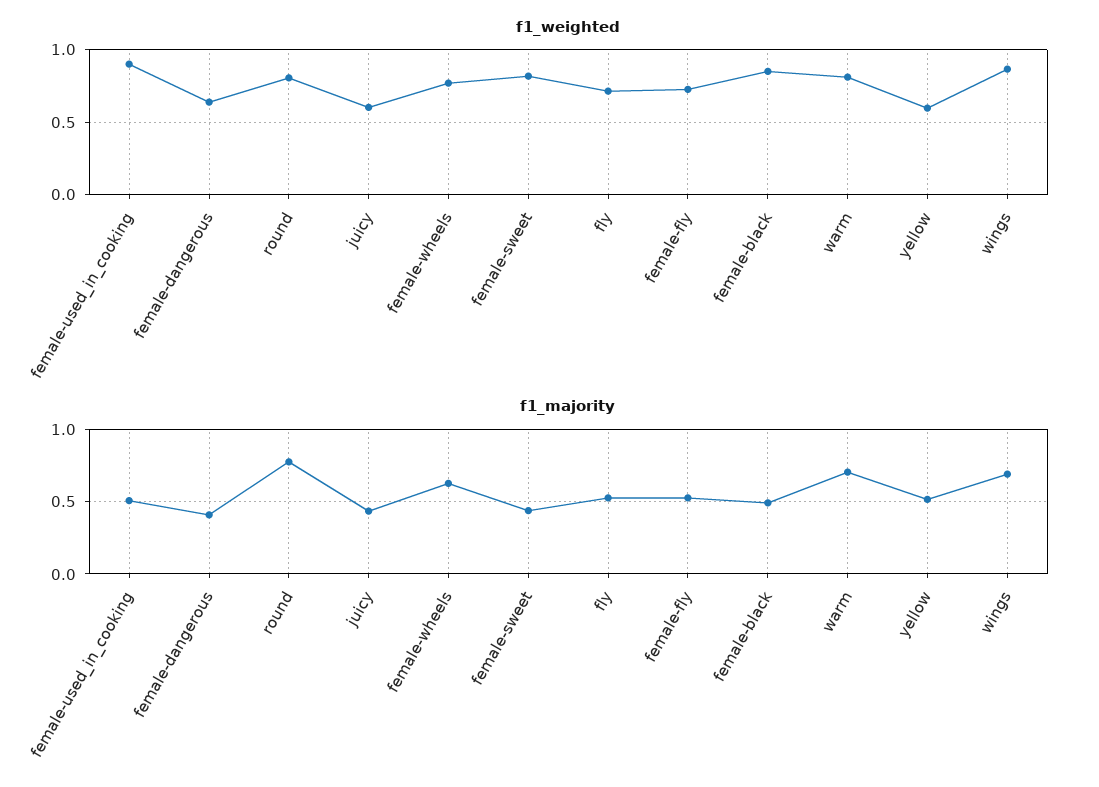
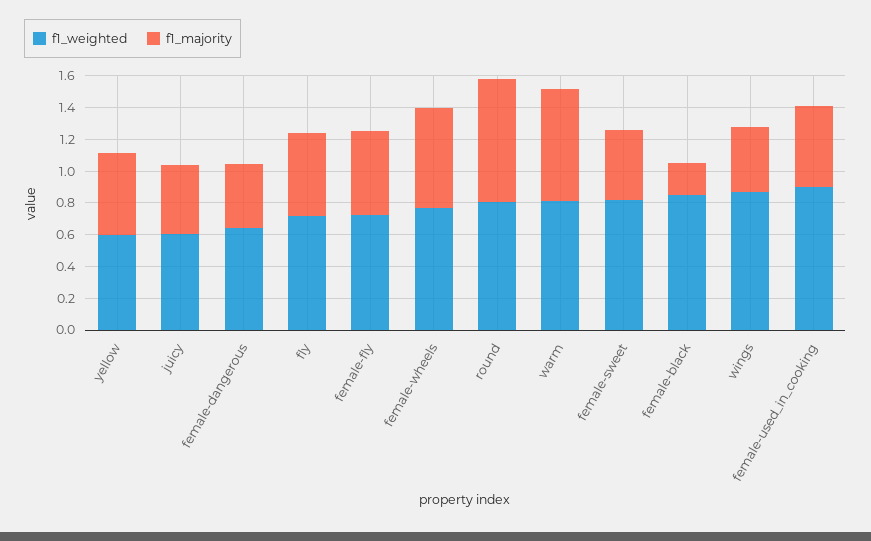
f1_majority, female-black: 0.5 -> 0.2
f1_majority, wings: 0.7 -> 0.4

